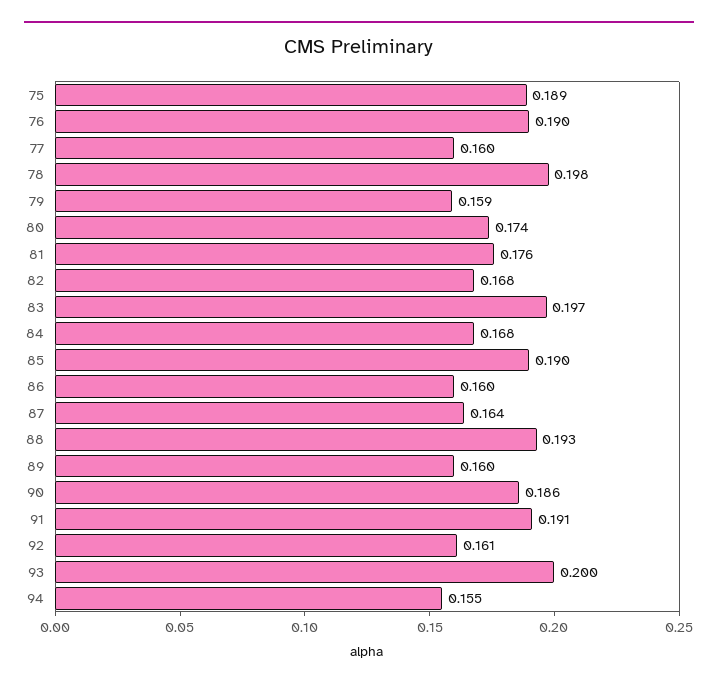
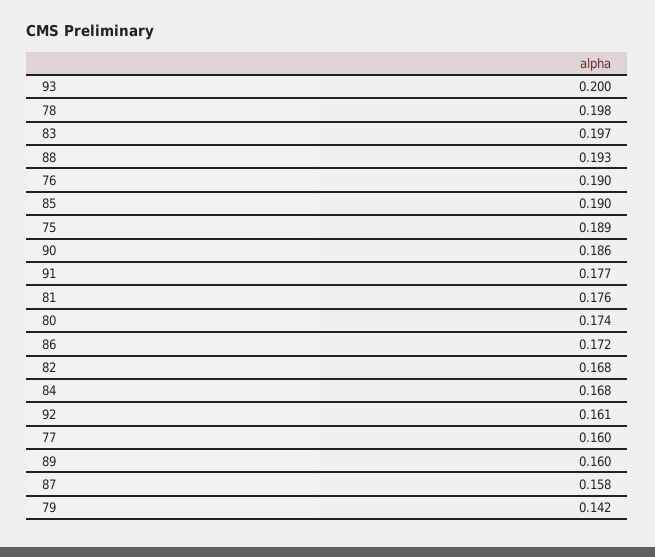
79: 0.159 -> 0.142
86: 0.16 -> 0.172
87: 0.164 -> 0.158
91: 0.191 -> 0.177
94: 0.155 -> none

